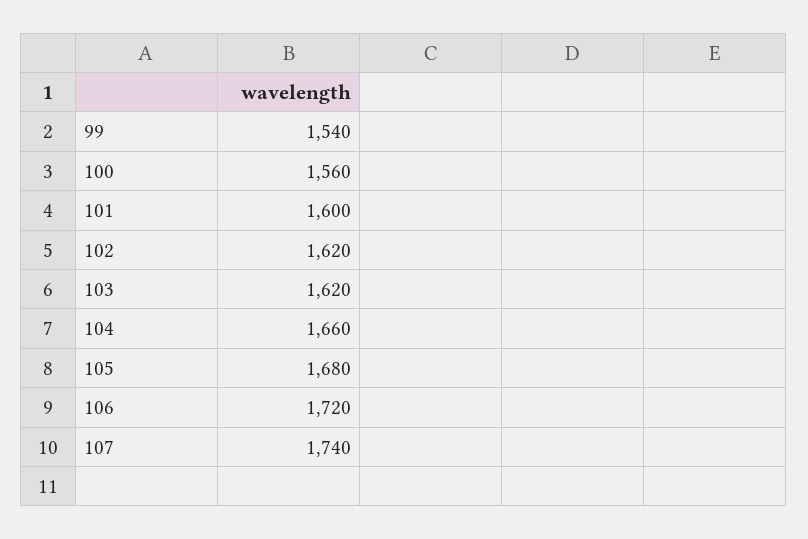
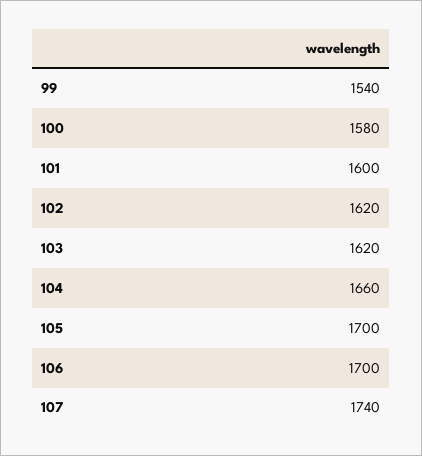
100: 1560 -> 1580
105: 1680 -> 1700
106: 1720 -> 1700

